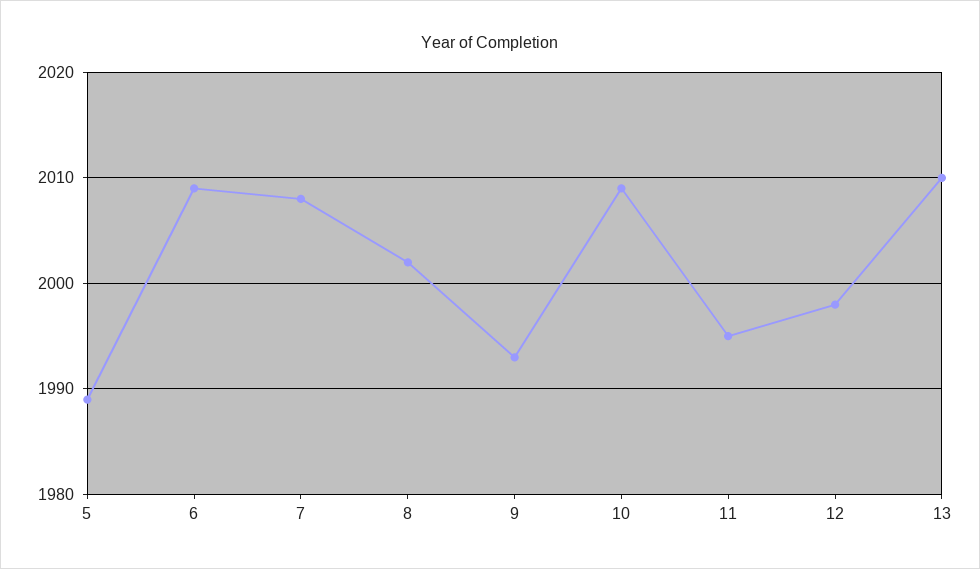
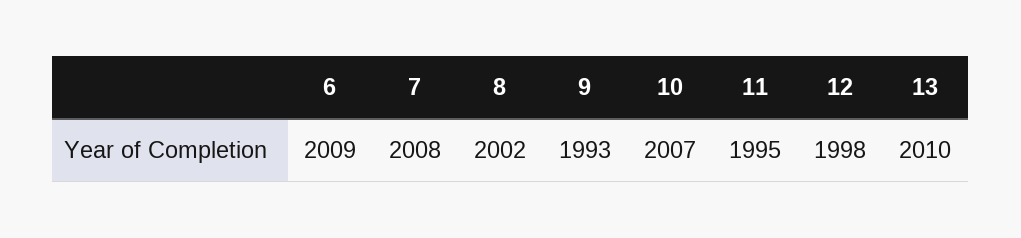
5: 1989 -> none
10: 2009 -> 2007

